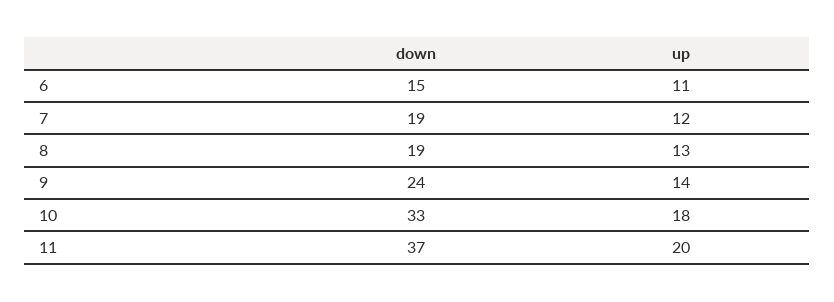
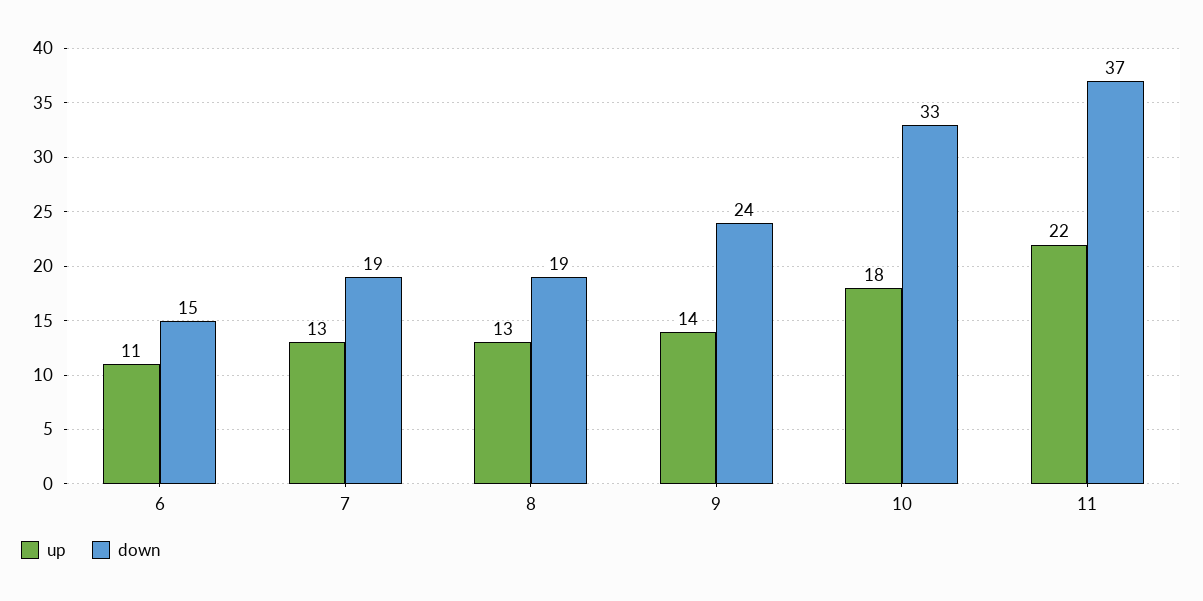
up, 7: 12 -> 13
up, 11: 20 -> 22

